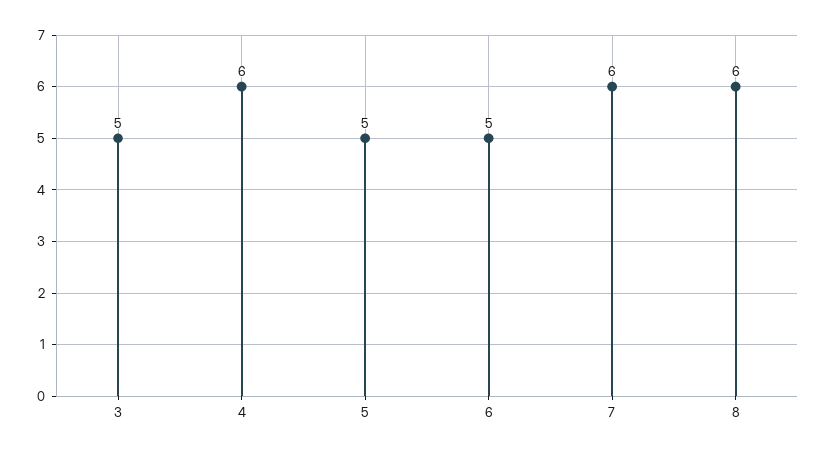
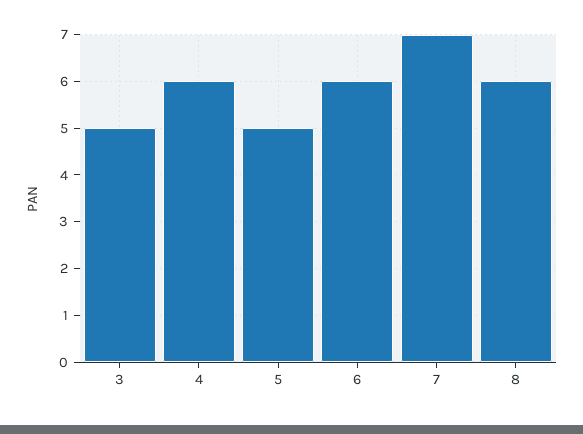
6: 5 -> 6
7: 6 -> 7

